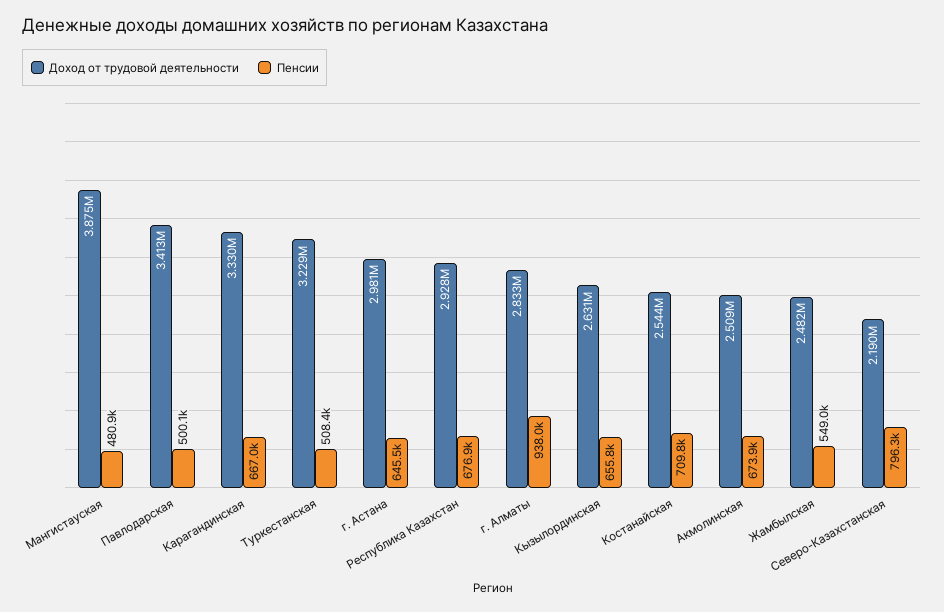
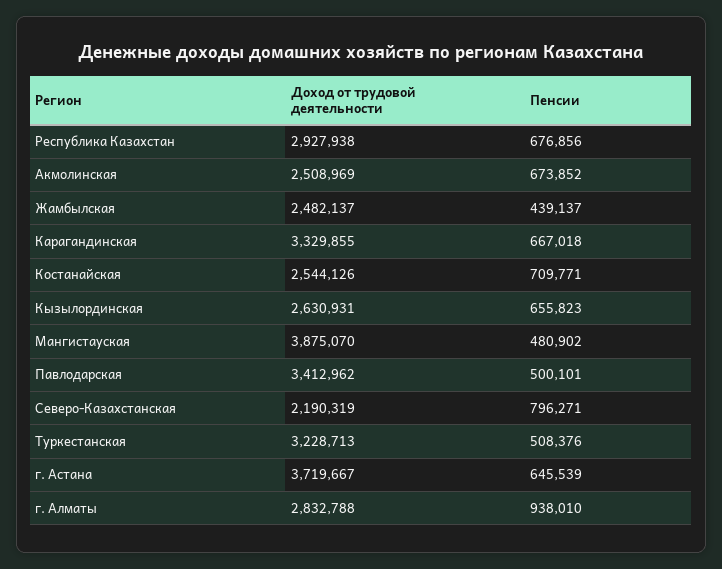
Доход от трудовой деятельности, г. Астана: 2981000 -> 3719667
Пенсии, Жамбылская: 549000 -> 439137

